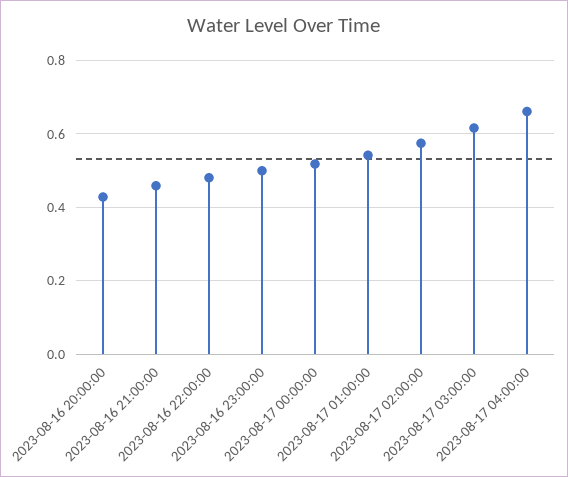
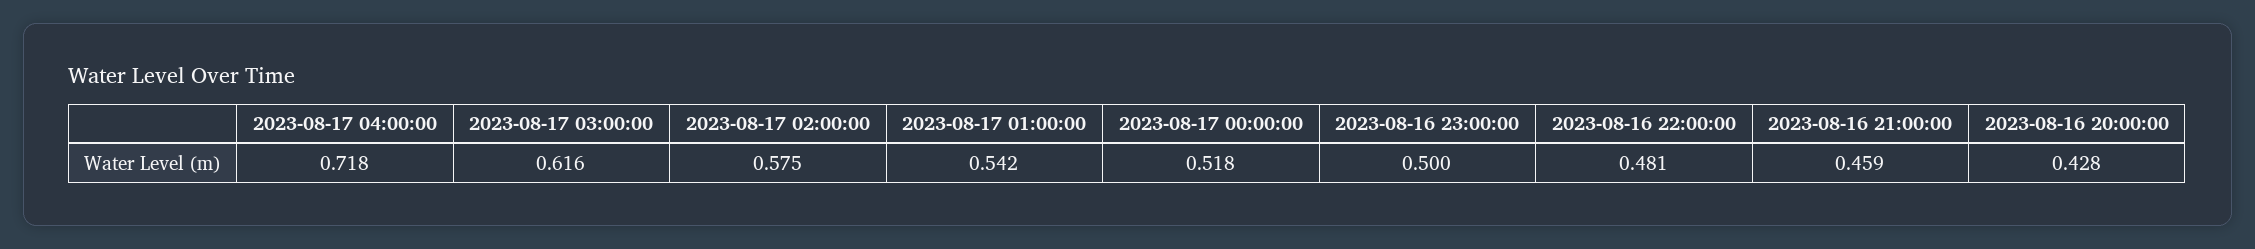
2023-08-17 04:00:00: 0.66 -> 0.718

